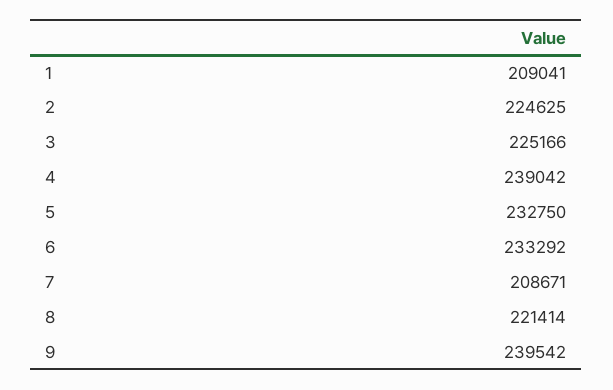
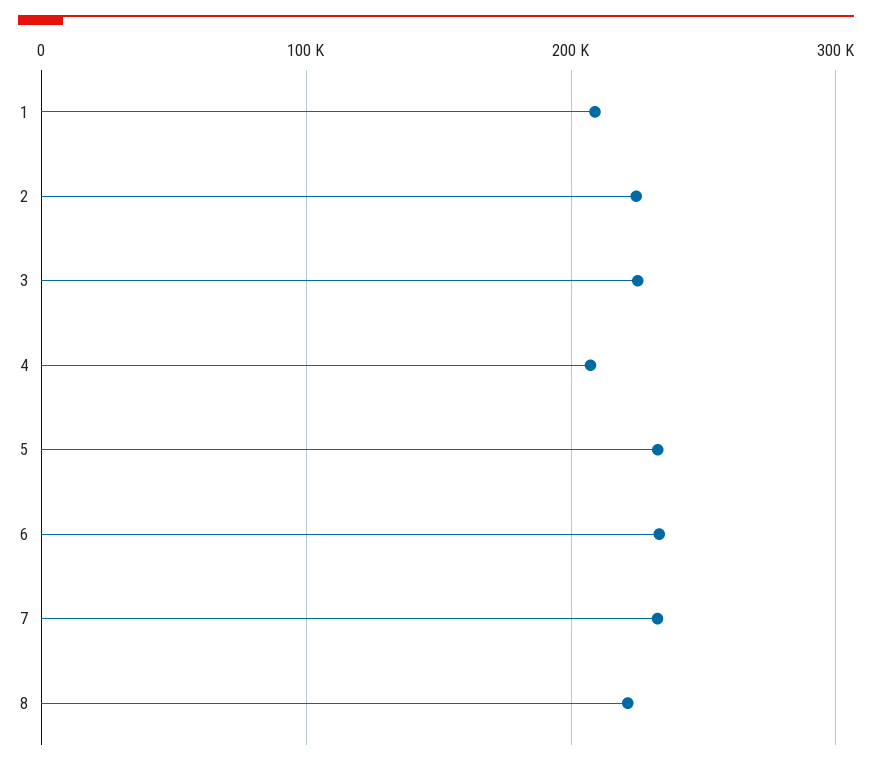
4: 239042 -> 210000
7: 208671 -> 230000
9: 239542 -> none

